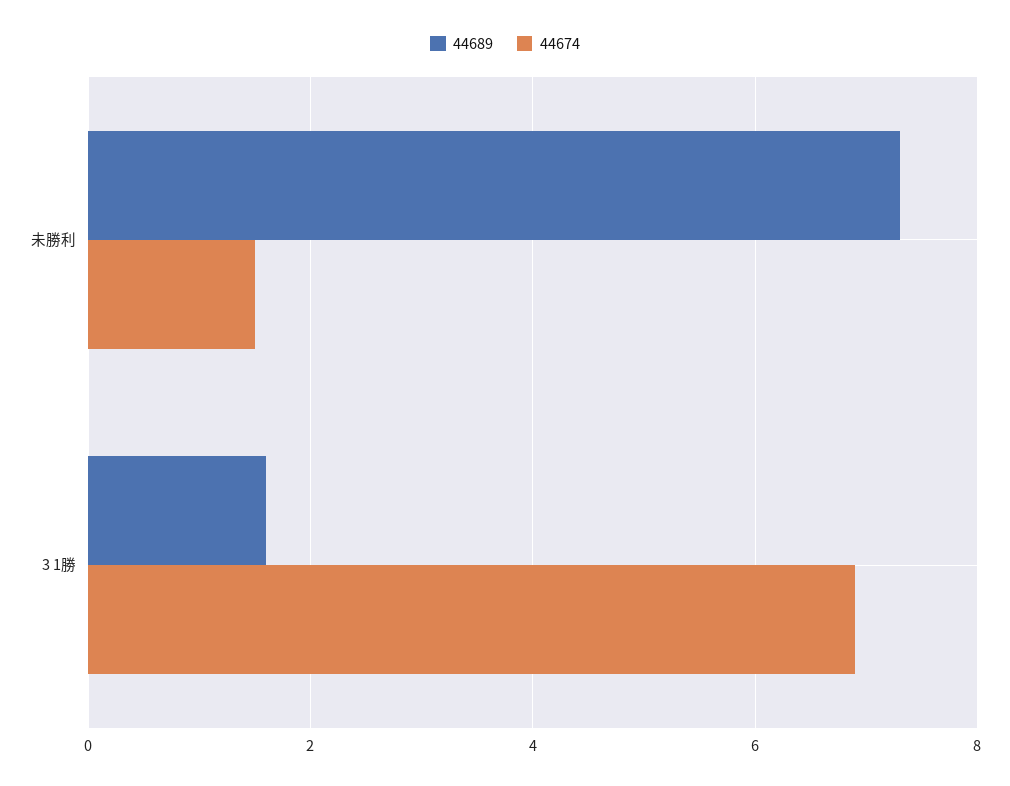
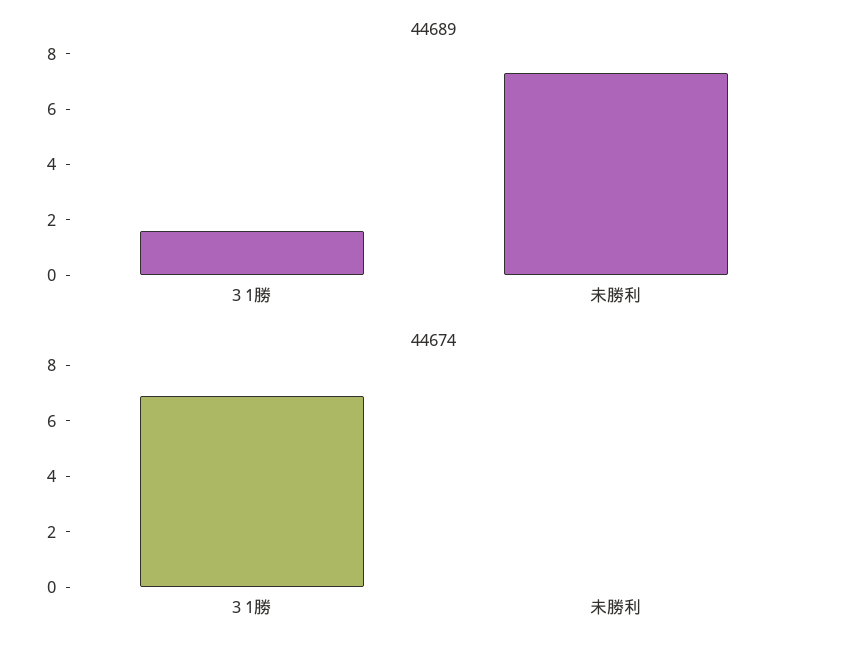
44674, 未勝利: 1.5 -> 0

